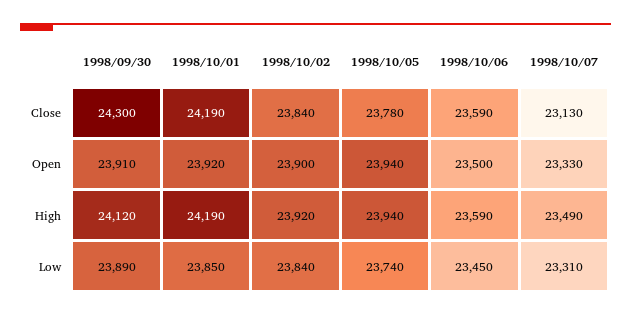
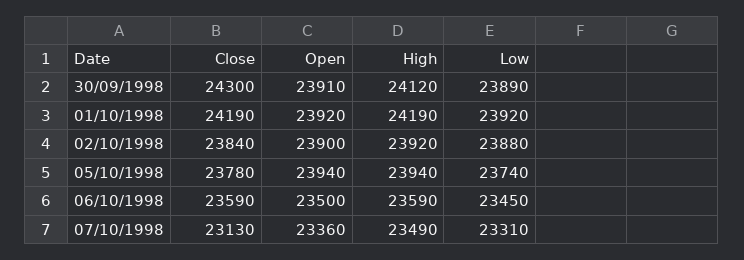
1998/10/07, Open: 23330 -> 23360
1998/10/01, Low: 23850 -> 23920
1998/10/02, Low: 23840 -> 23880

